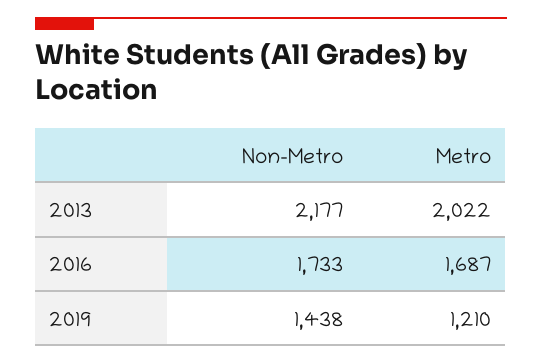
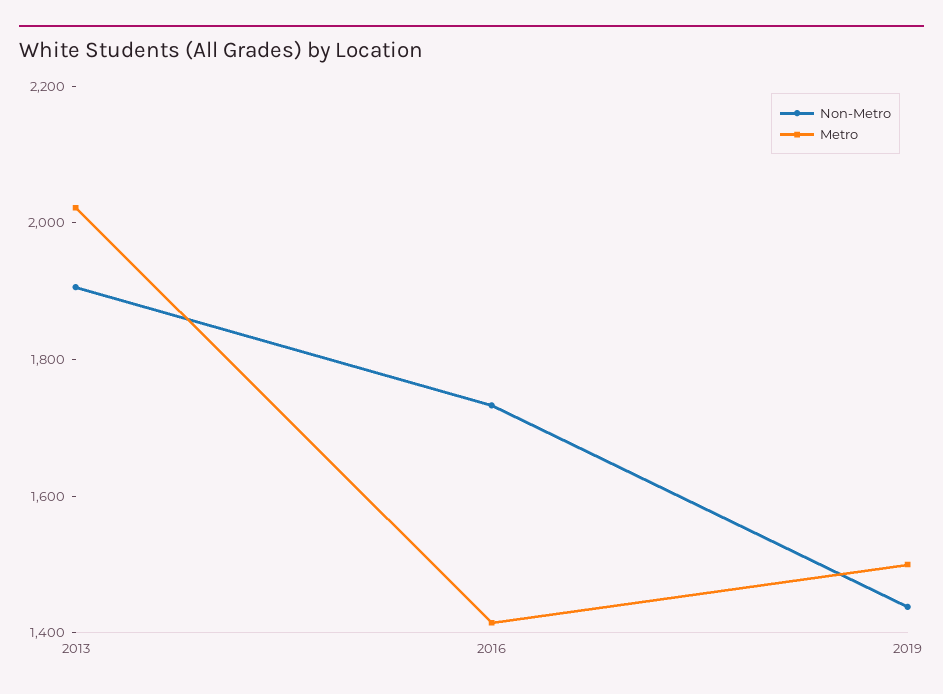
Non-Metro, 2013: 2177 -> 1900
Metro, 2016: 1687 -> 1400
Metro, 2019: 1210 -> 1500

